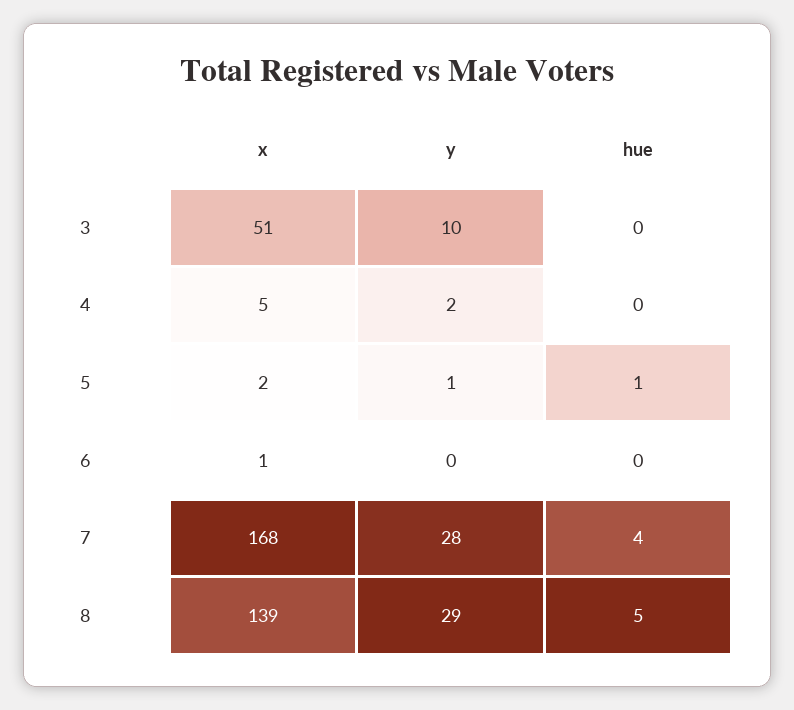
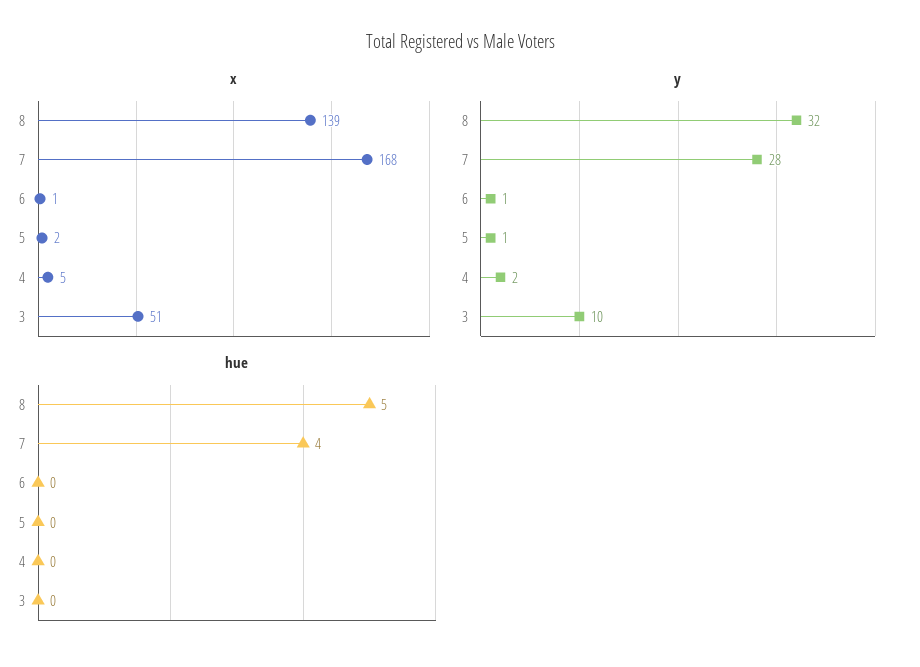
hue, 5: 1 -> 0
y, 6: 0 -> 1
y, 8: 29 -> 32

